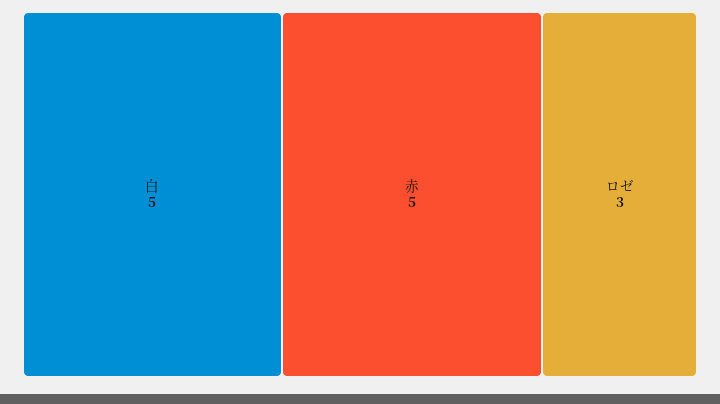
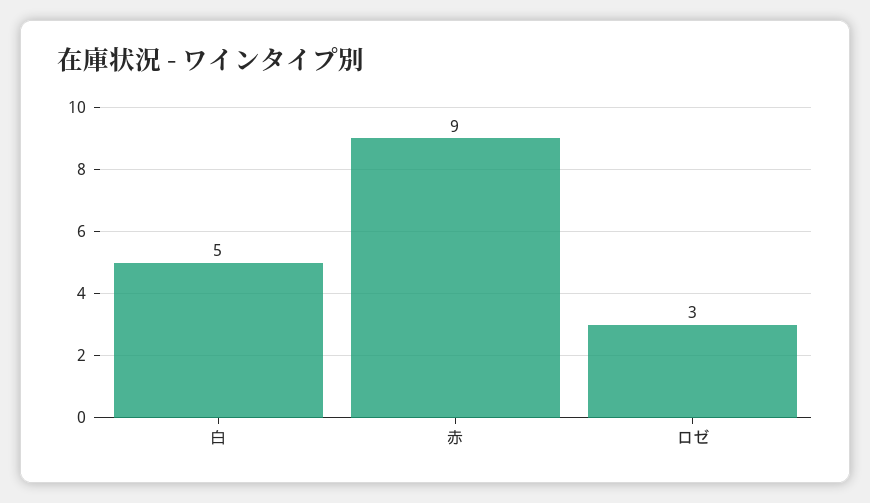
赤: 5 -> 9

